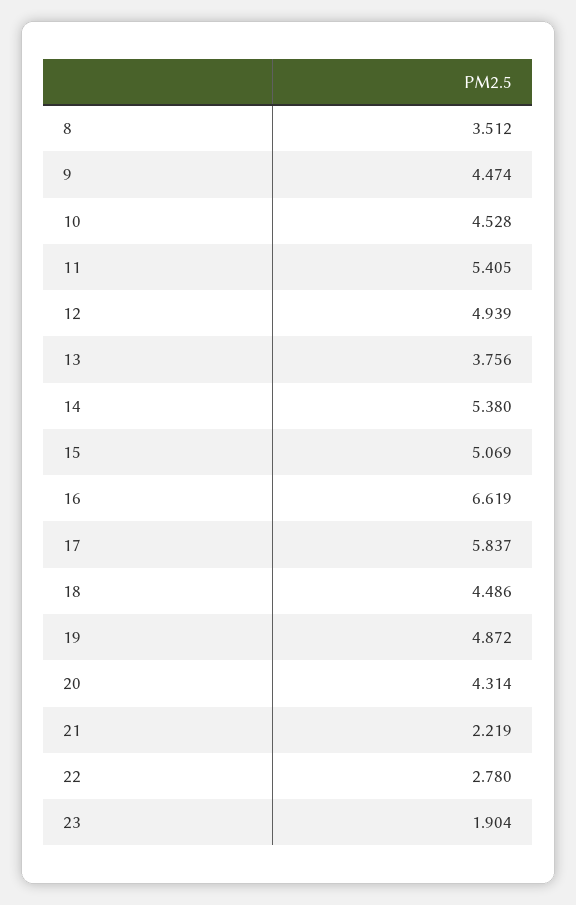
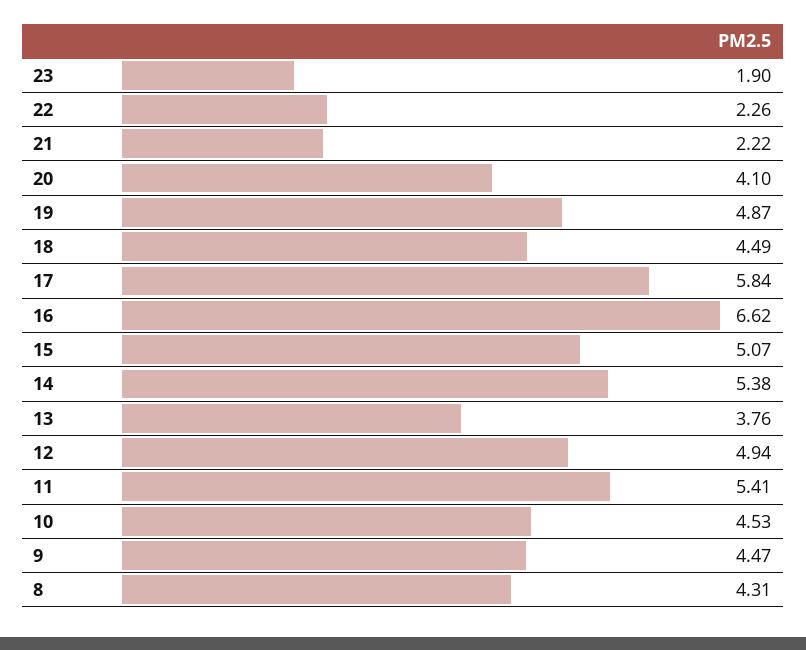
8: 3.512 -> 4.31
20: 4.314 -> 4.1
22: 2.78 -> 2.26

